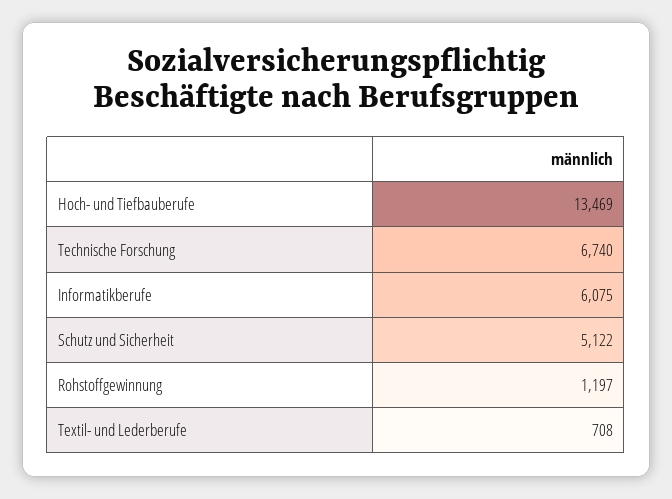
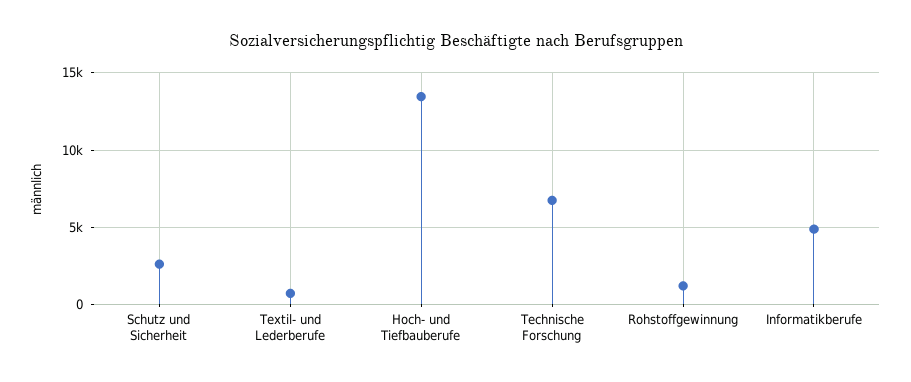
Informatikberufe: 6075 -> 5000
Schutz und Sicherheit: 5122 -> 2500

